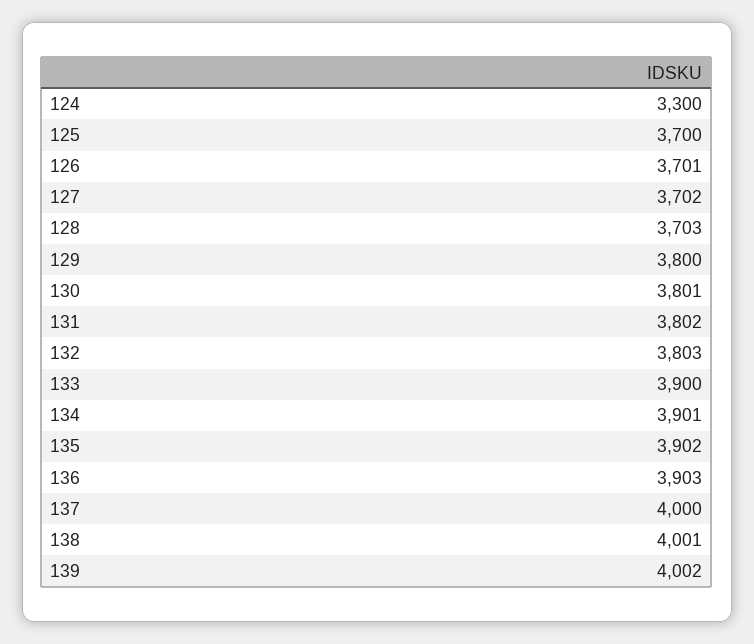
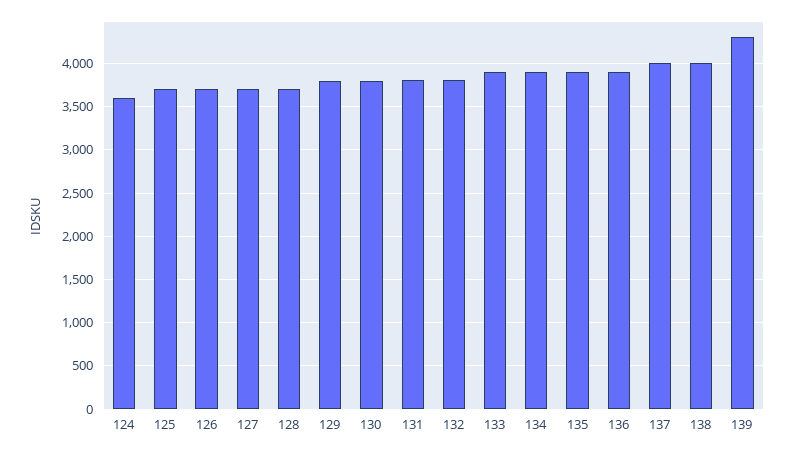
124: 3300 -> 3600
139: 4002 -> 4300

